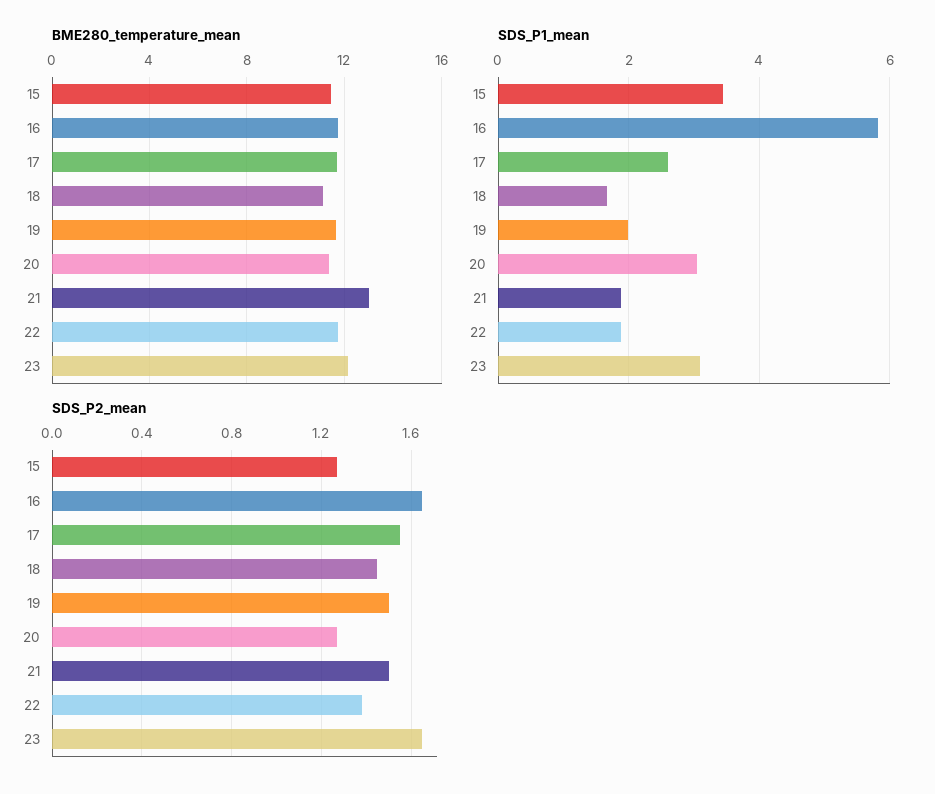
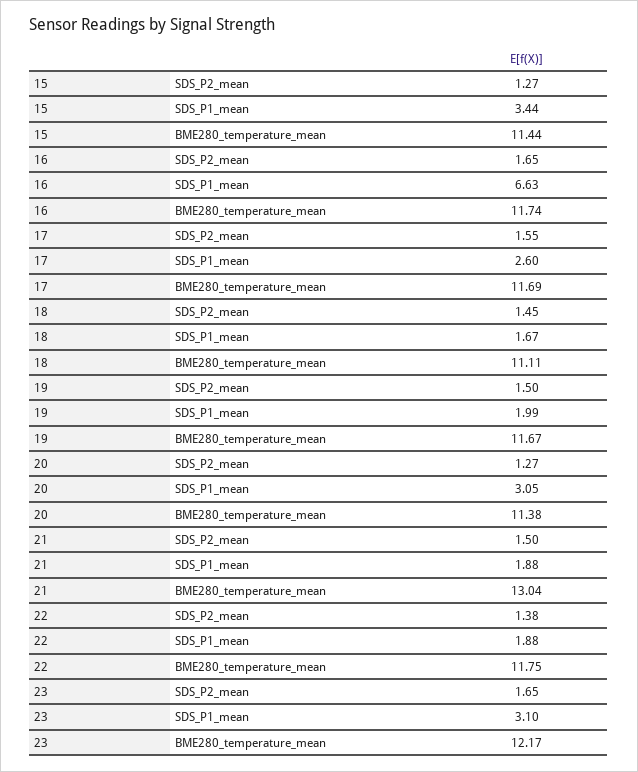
SDS_P1_mean, 16: 5.8 -> 6.63

